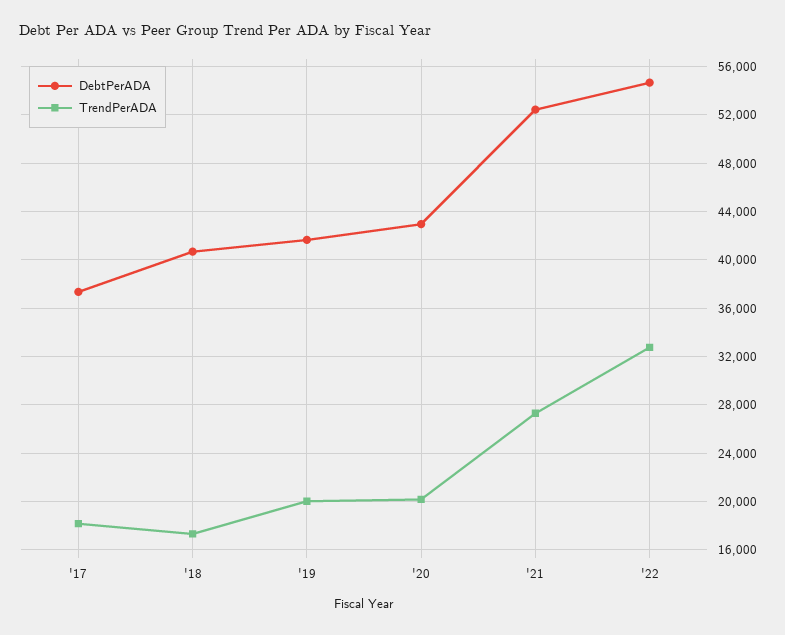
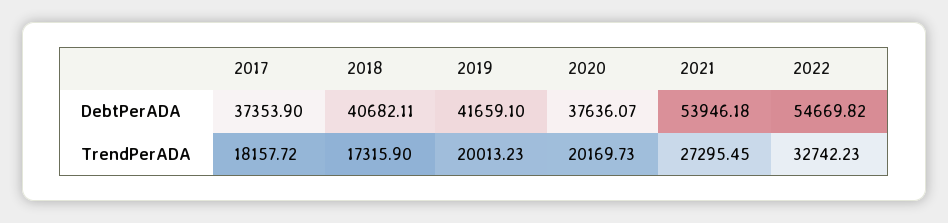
DebtPerADA, '20: 43000 -> 37636.07
DebtPerADA, '21: 52500 -> 53946.18

